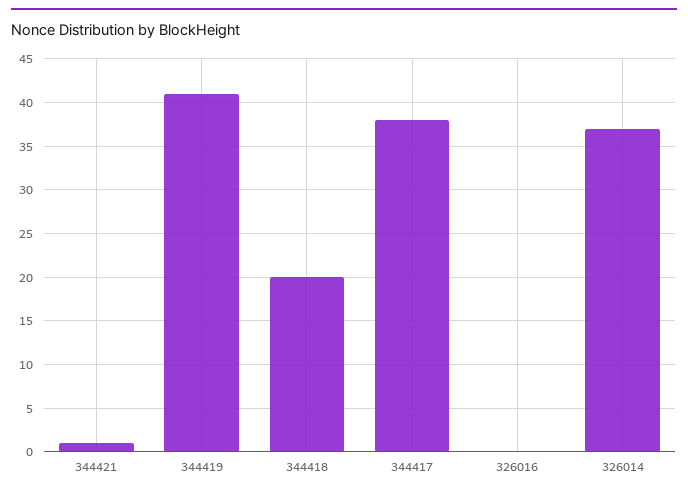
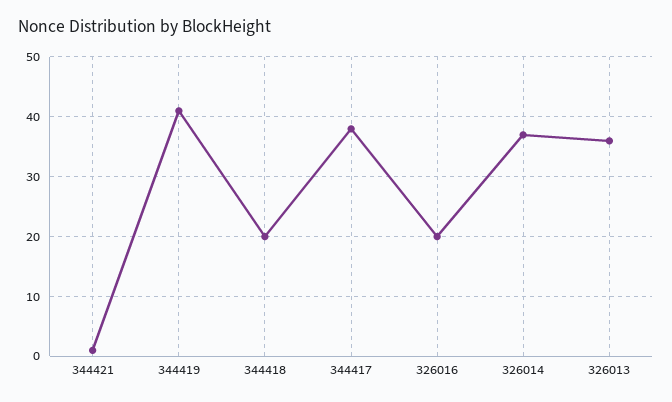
326016: 0 -> 20
326013: none -> 35

